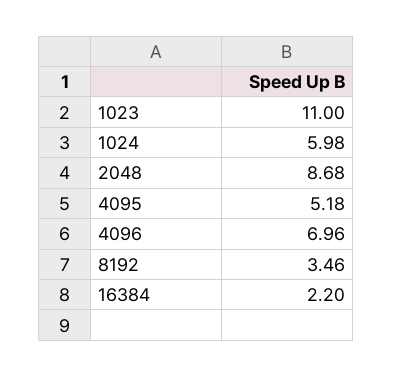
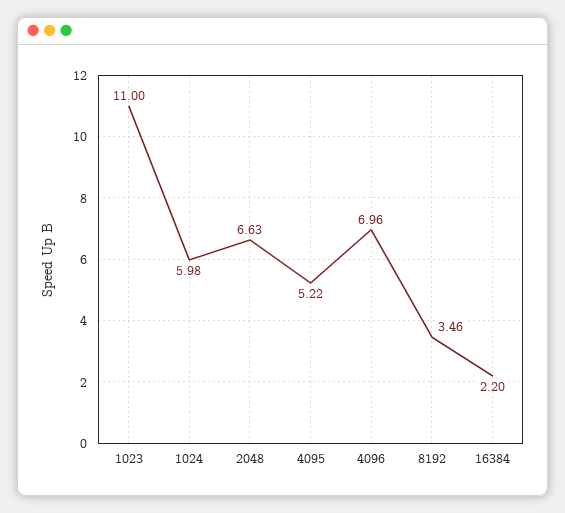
2048: 8.68 -> 6.63
4095: 5.18 -> 5.22

